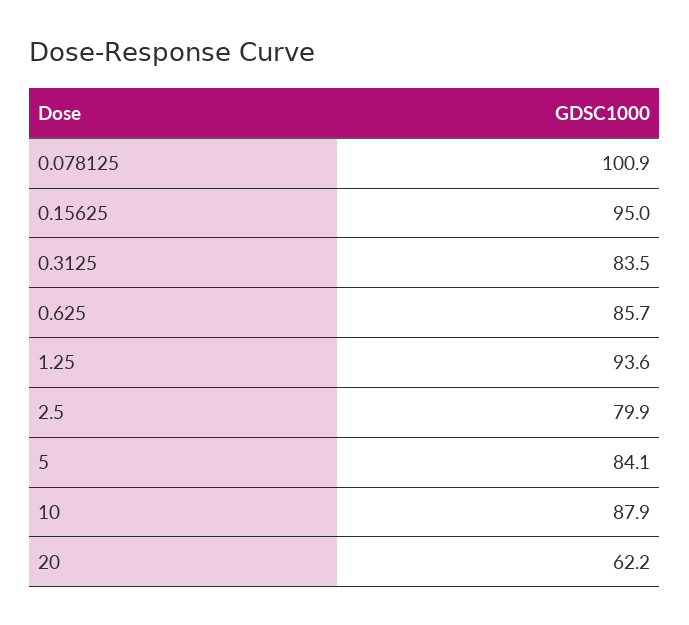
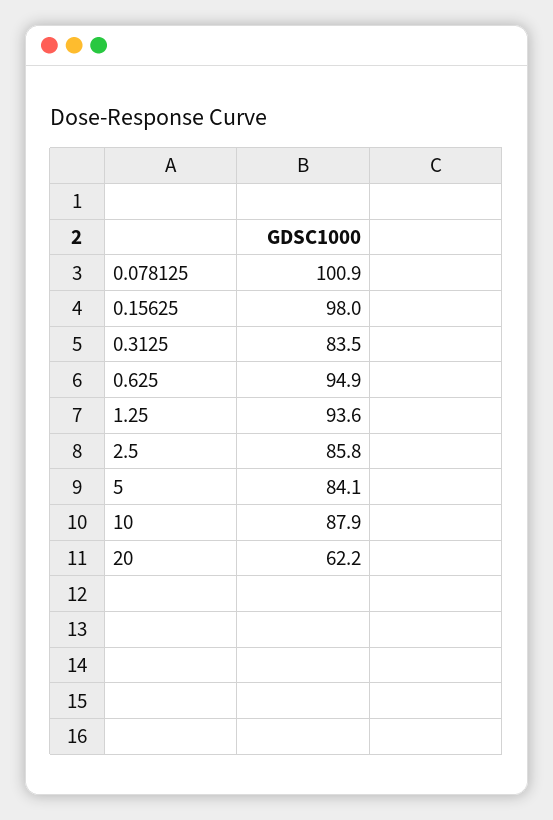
0.15625: 95 -> 98
0.625: 85.7 -> 94.9
2.5: 79.9 -> 85.8

